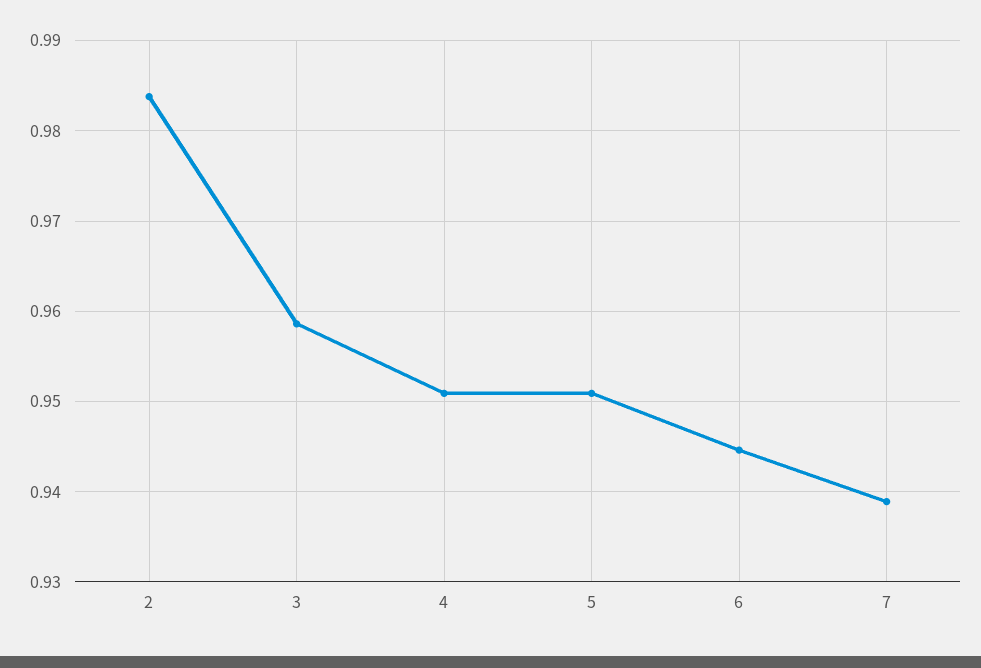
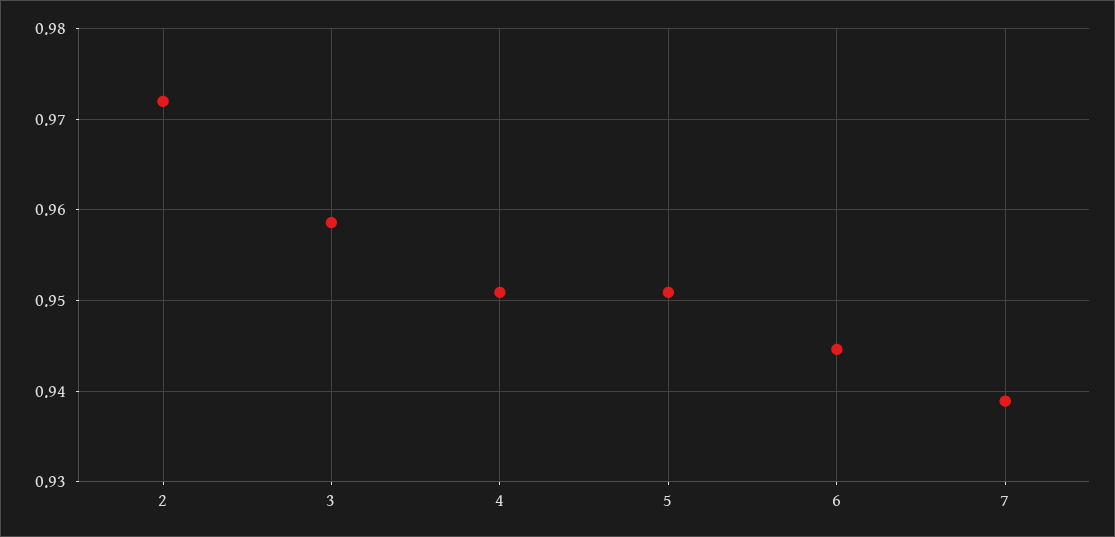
2: 0.984 -> 0.972

